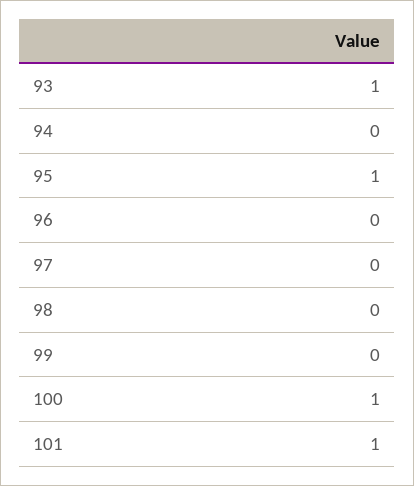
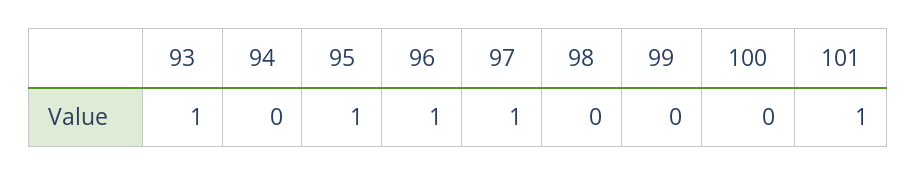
96: 0 -> 1
97: 0 -> 1
100: 1 -> 0

